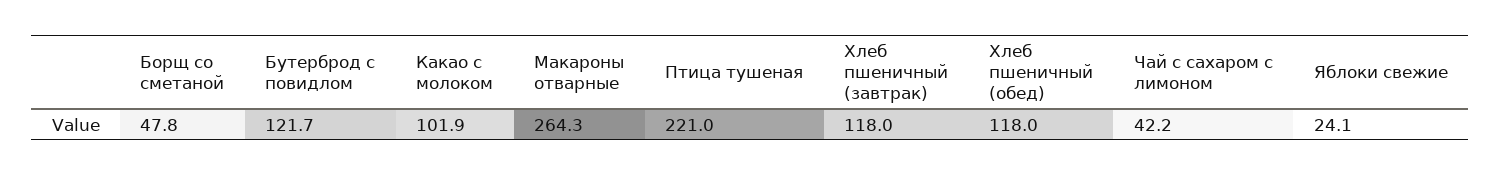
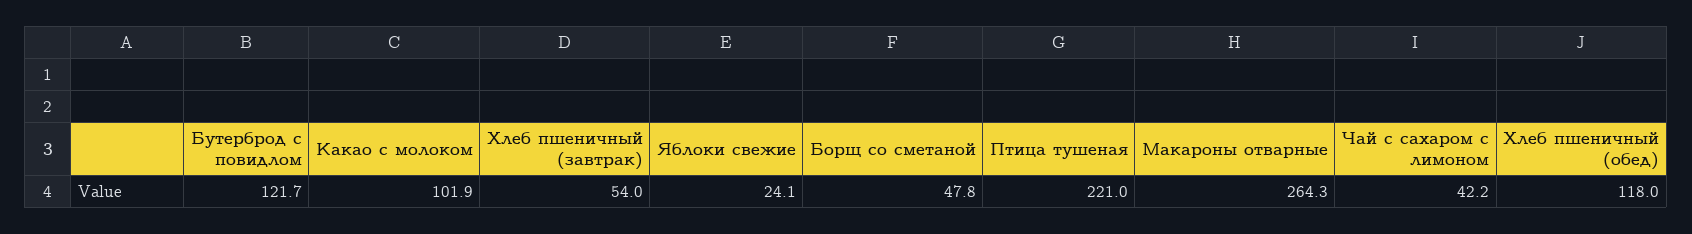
Хлеб пшеничный (завтрак): 118 -> 54

